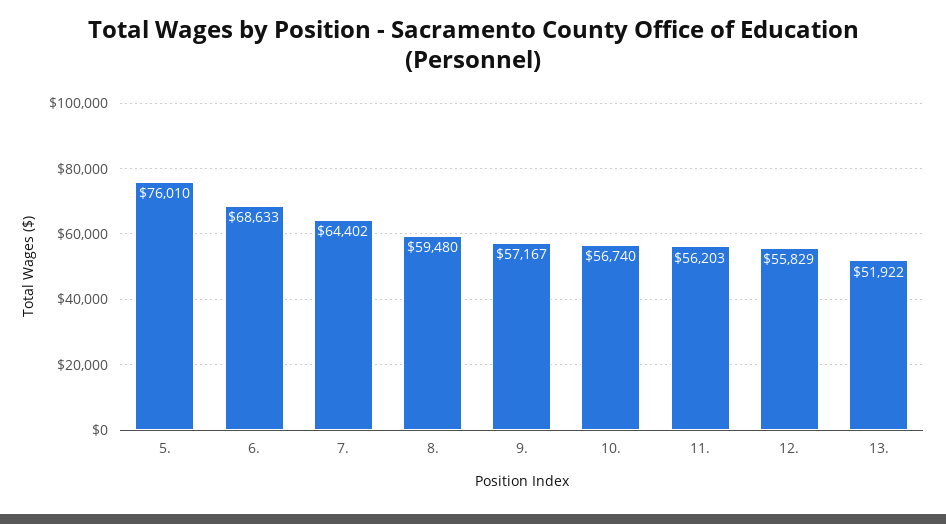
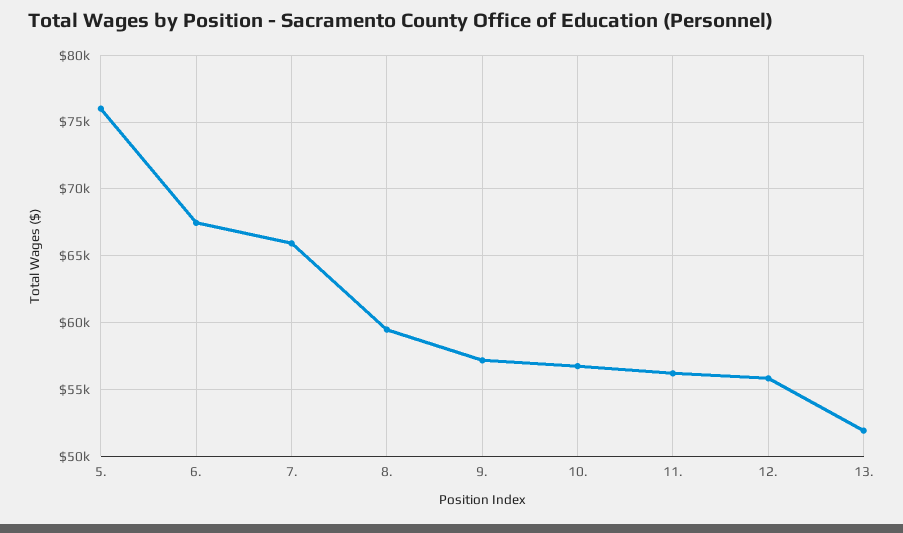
6.: 68633 -> 67500
7.: 64402 -> 66000

